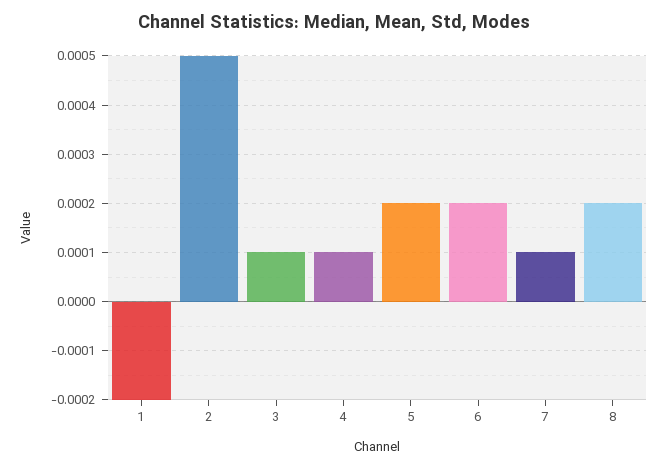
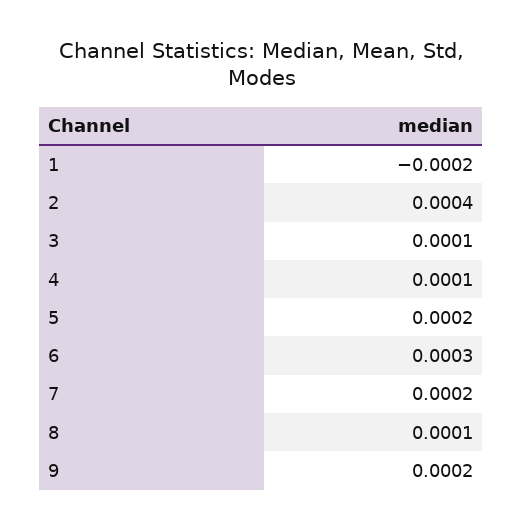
2: 0.0005 -> 0.0004
6: 0.0002 -> 0.0003
7: 0.0001 -> 0.0002
8: 0.0002 -> 0.0001
9: none -> 0.0002

